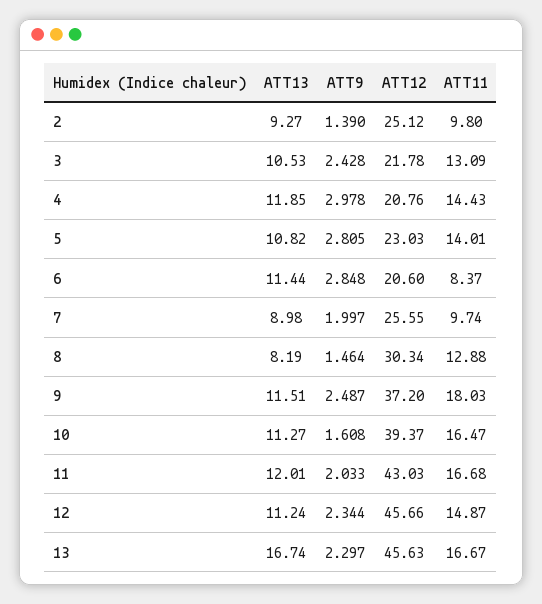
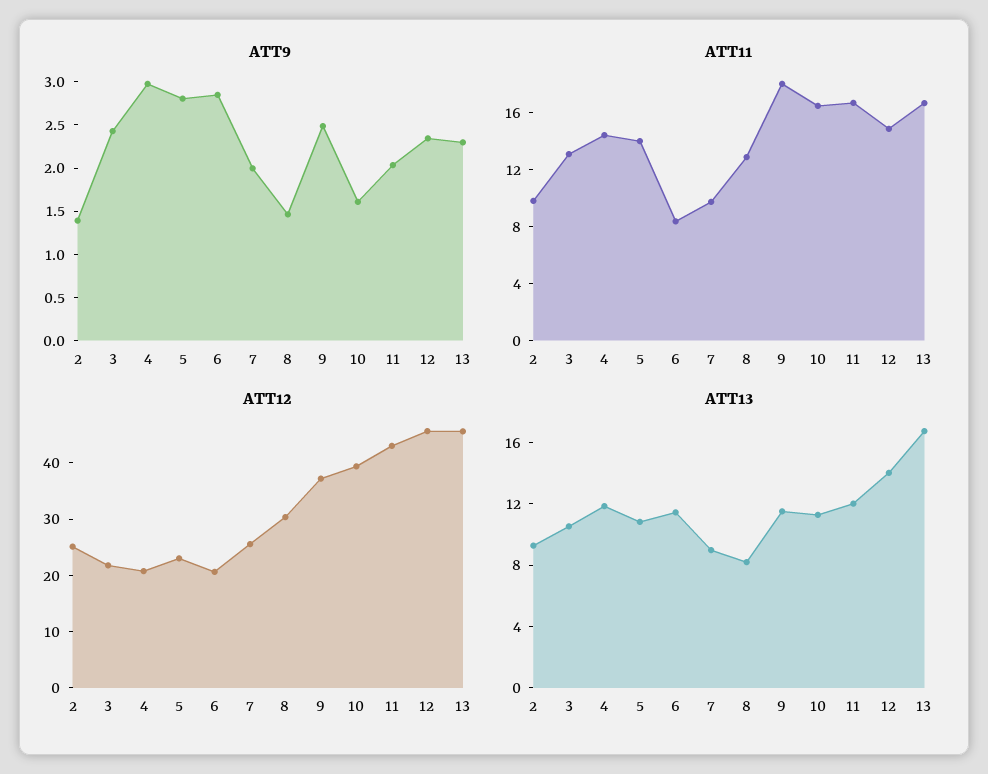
ATT13, 12: 11.24 -> 14

